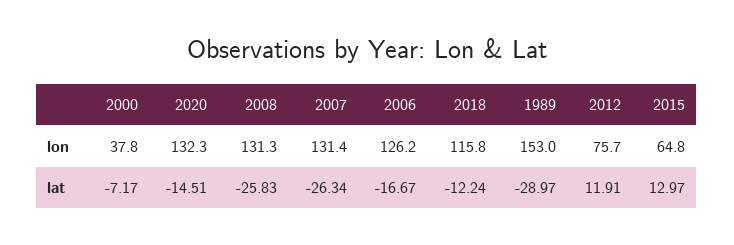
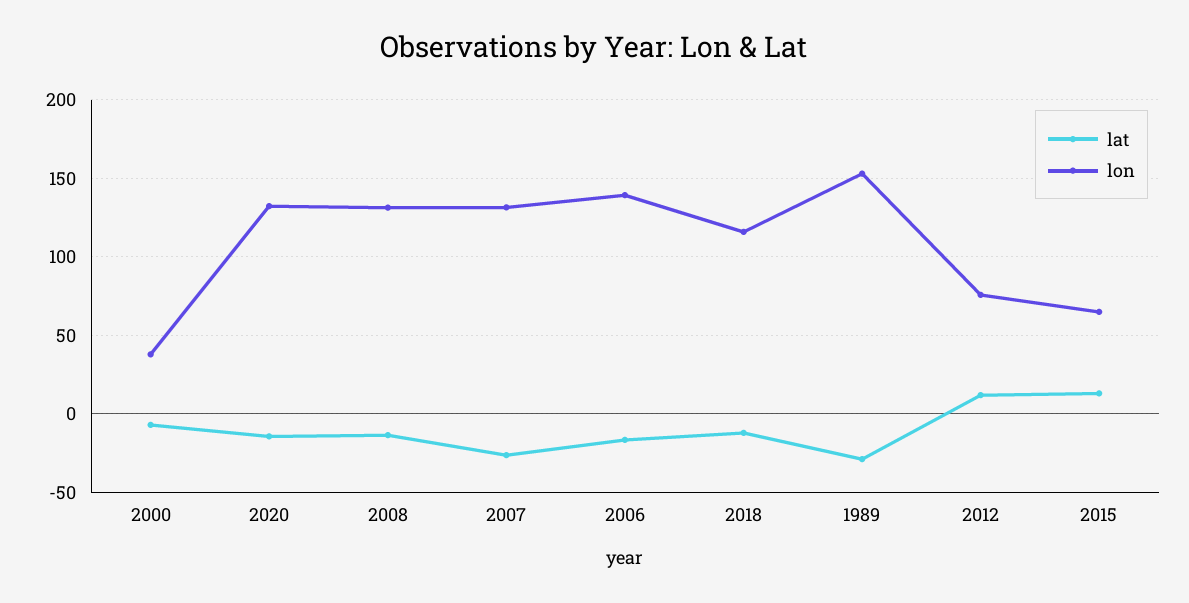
lon, 2006: 126.2 -> 140
lat, 2008: -25.83 -> -15

